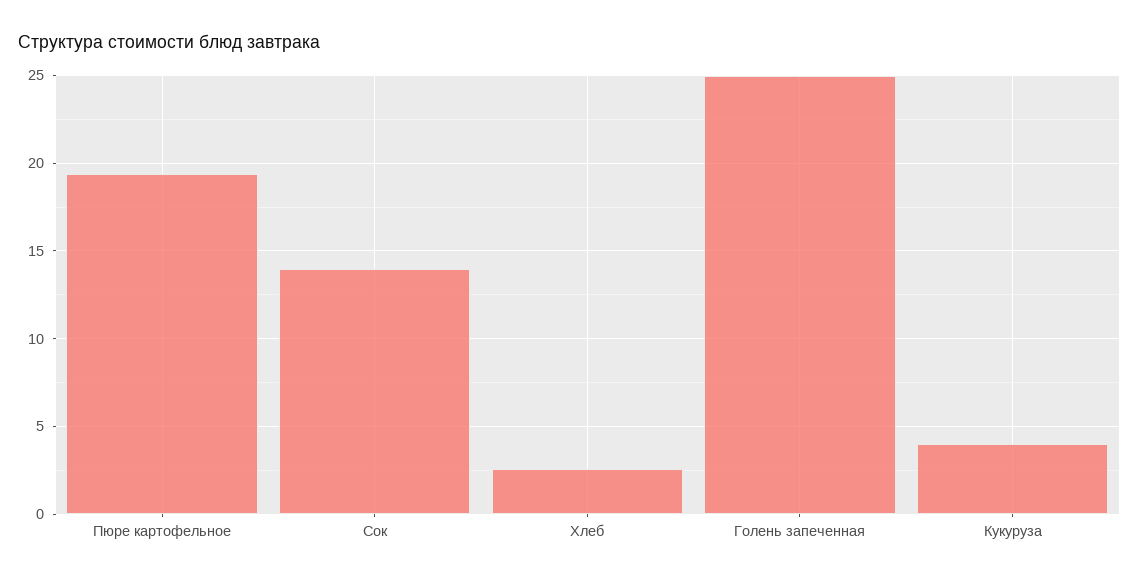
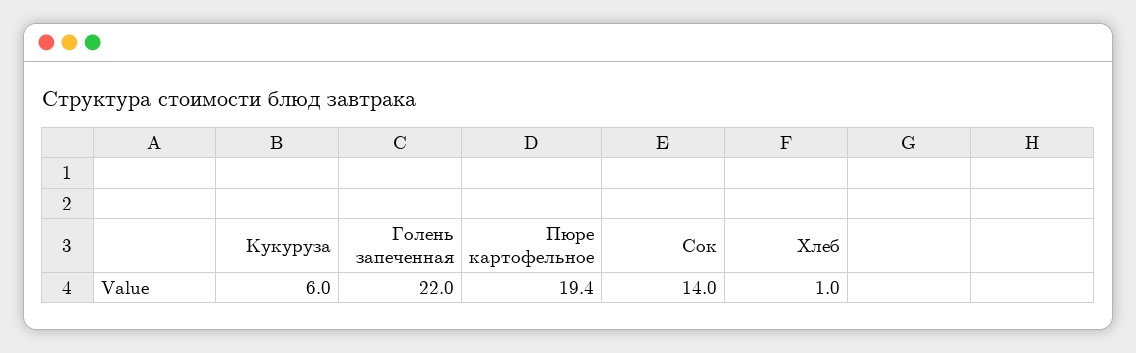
Хлеб: 2.5 -> 1
Голень запеченная: 25 -> 22
Кукуруза: 4 -> 6

